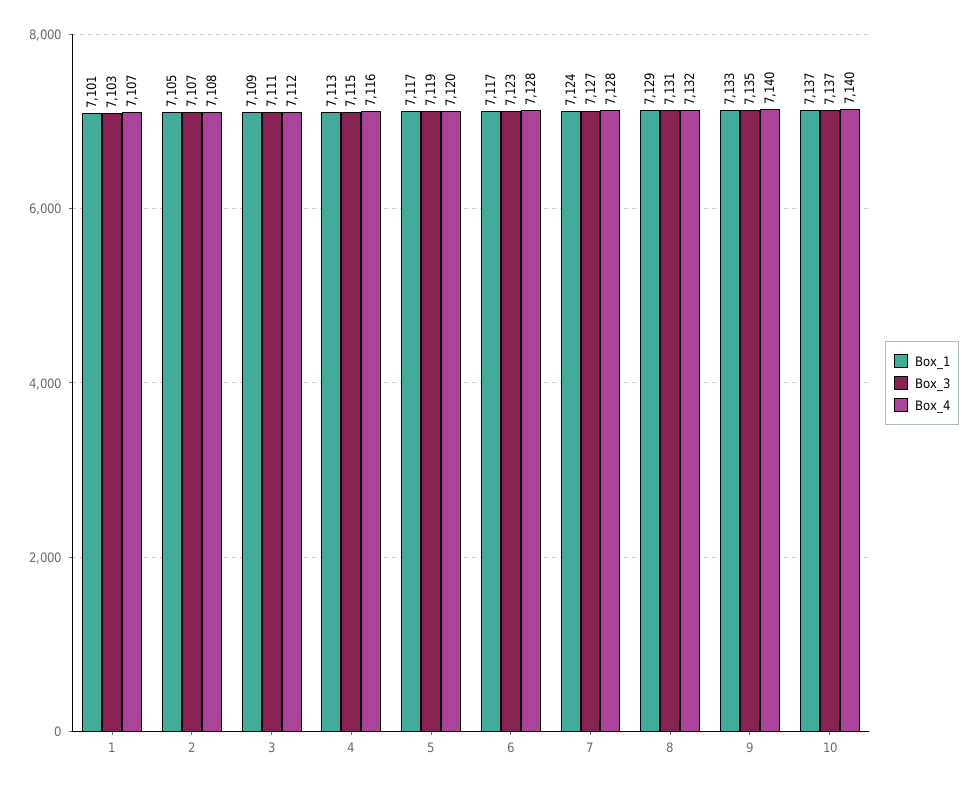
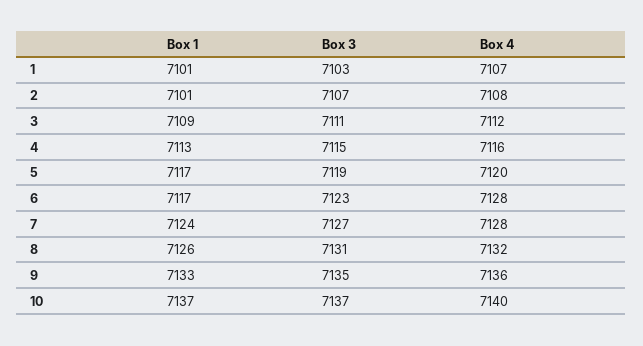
Box_1, 2: 7105 -> 7101
Box_1, 8: 7129 -> 7126
Box_4, 9: 7140 -> 7136

